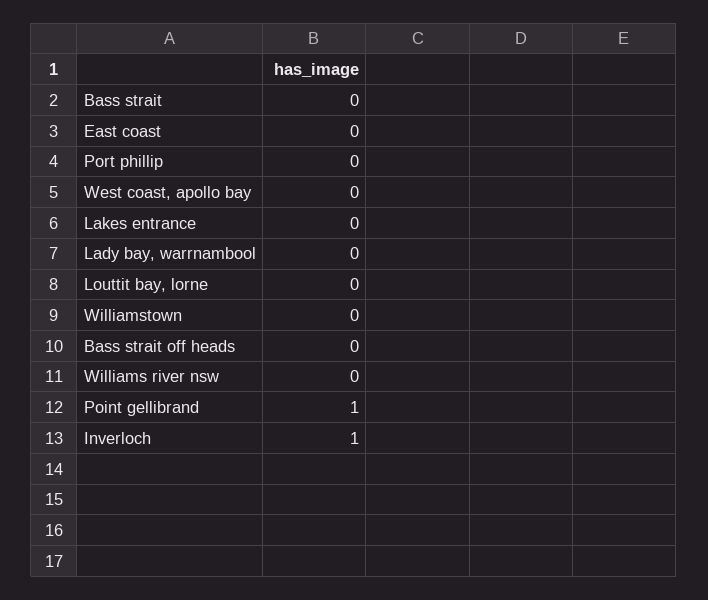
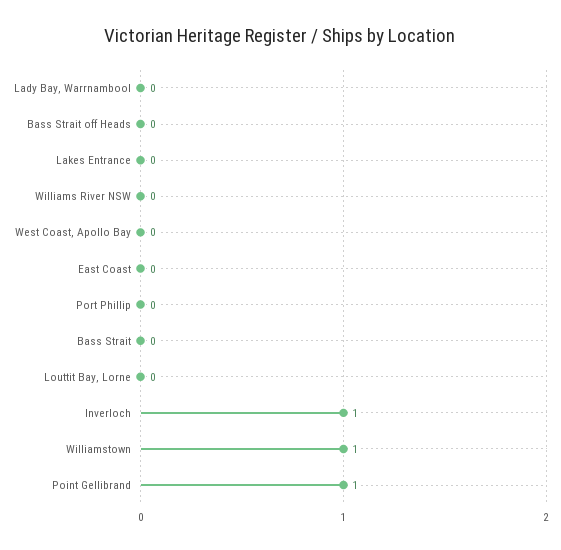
Williamstown: 0 -> 1

